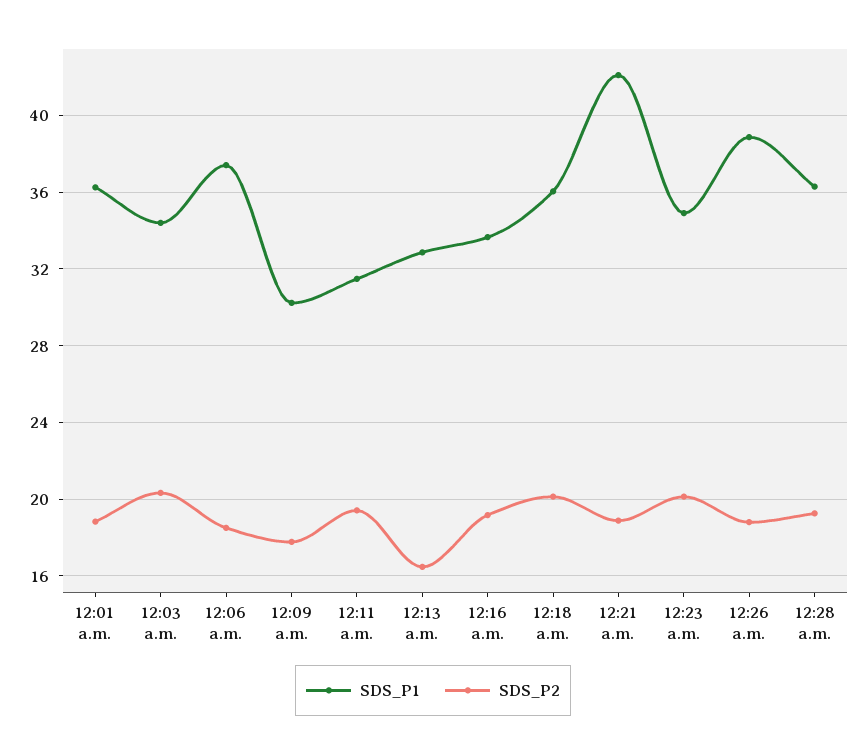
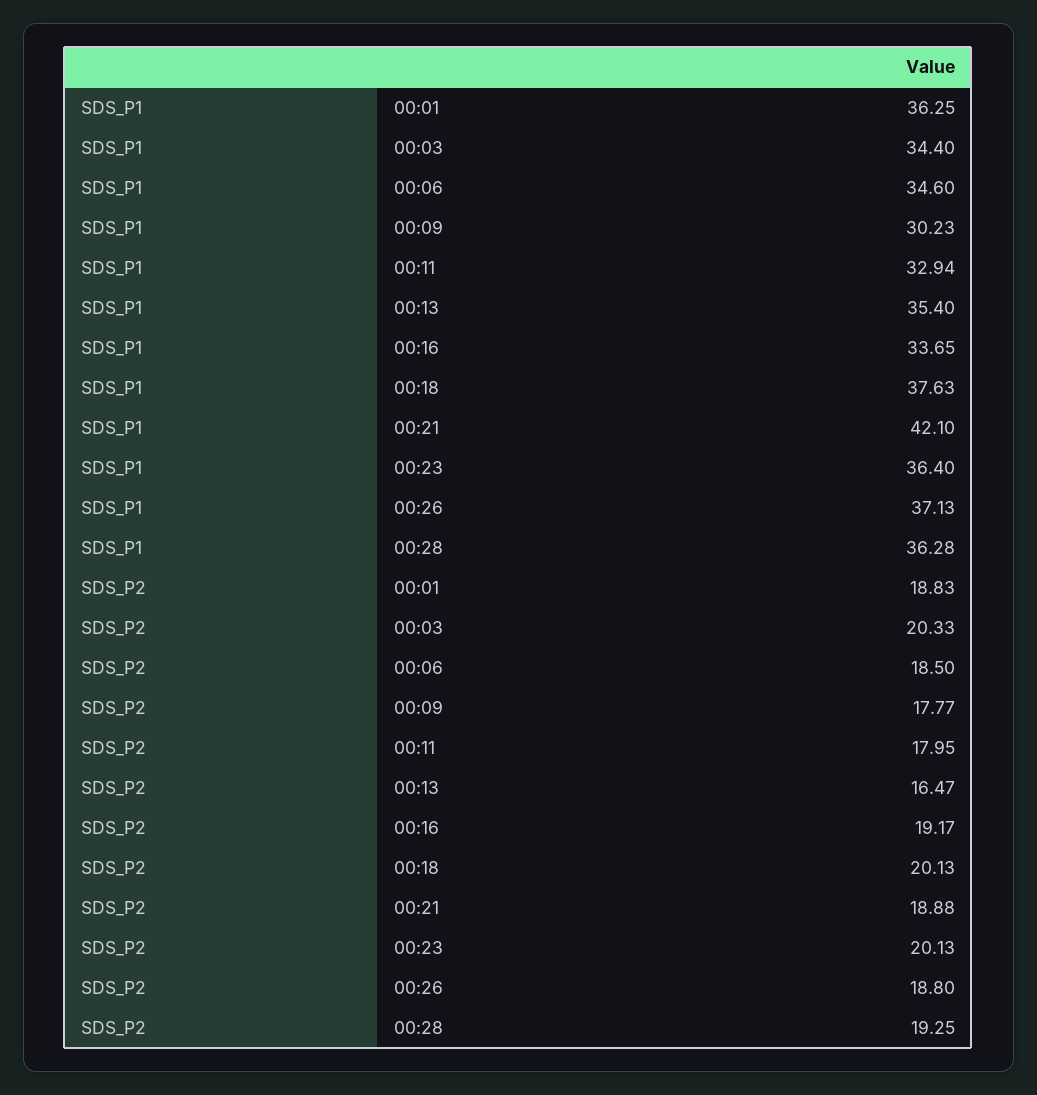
SDS_P1, 12:06 a.m.: 37.5 -> 34.6
SDS_P1, 12:11 a.m.: 31.5 -> 32.94
SDS_P2, 12:11 a.m.: 19.5 -> 17.95
SDS_P1, 12:13 a.m.: 33 -> 35.4
SDS_P1, 12:18 a.m.: 36 -> 37.63
SDS_P1, 12:23 a.m.: 35 -> 36.4
SDS_P1, 12:26 a.m.: 39 -> 37.13

